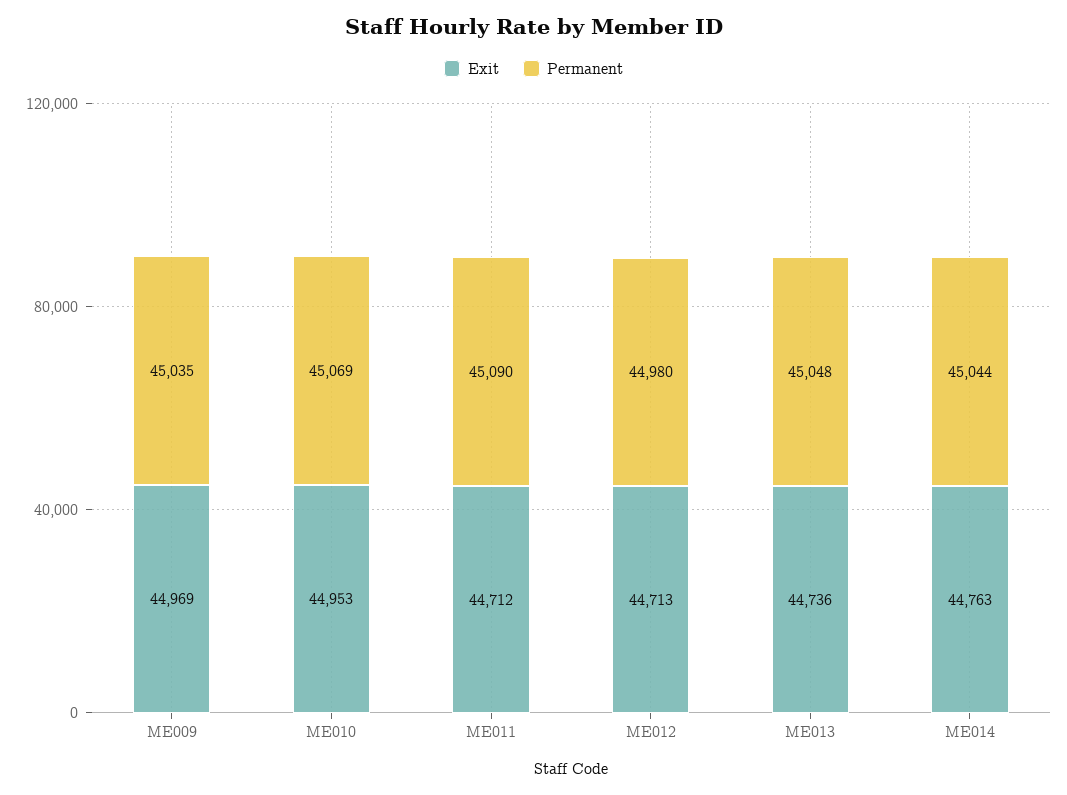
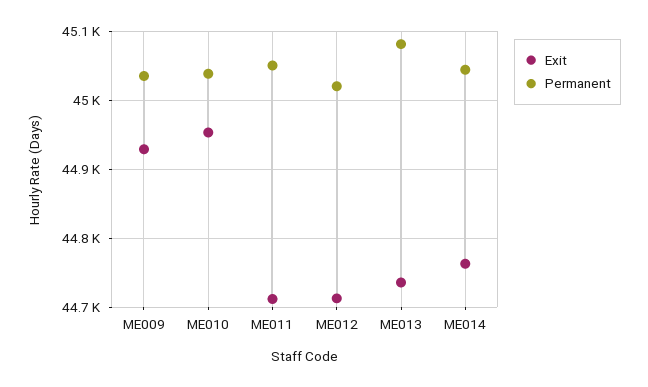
Exit, ME009: 44969 -> 44930
Permanent, ME010: 45069 -> 45040
Permanent, ME011: 45090 -> 45050
Permanent, ME012: 44980 -> 45020
Permanent, ME013: 45048 -> 45080

